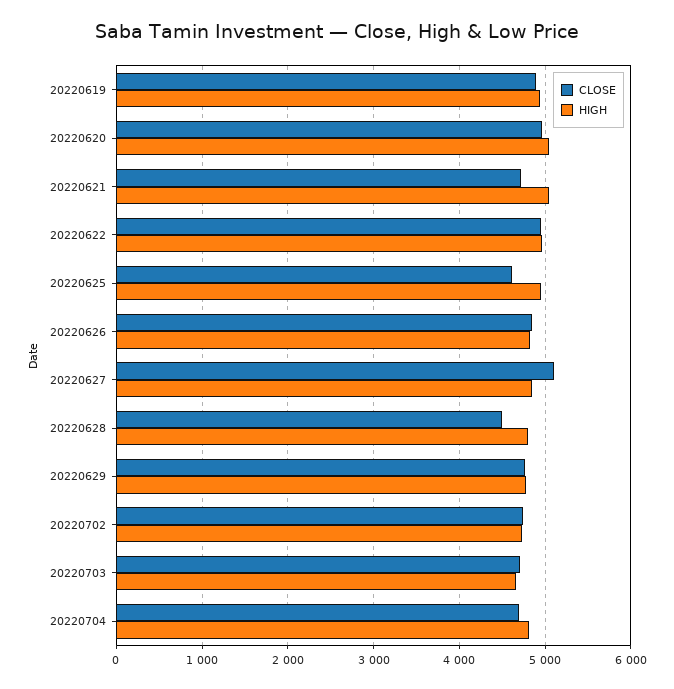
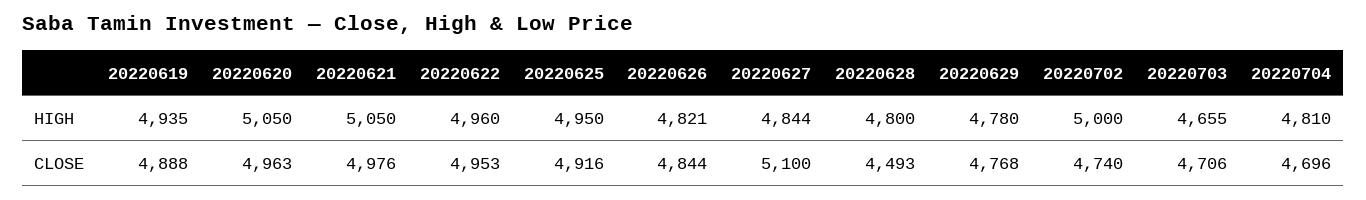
CLOSE, 20220621: 4700 -> 4976
CLOSE, 20220625: 4600 -> 4916
HIGH, 20220702: 4700 -> 5000

